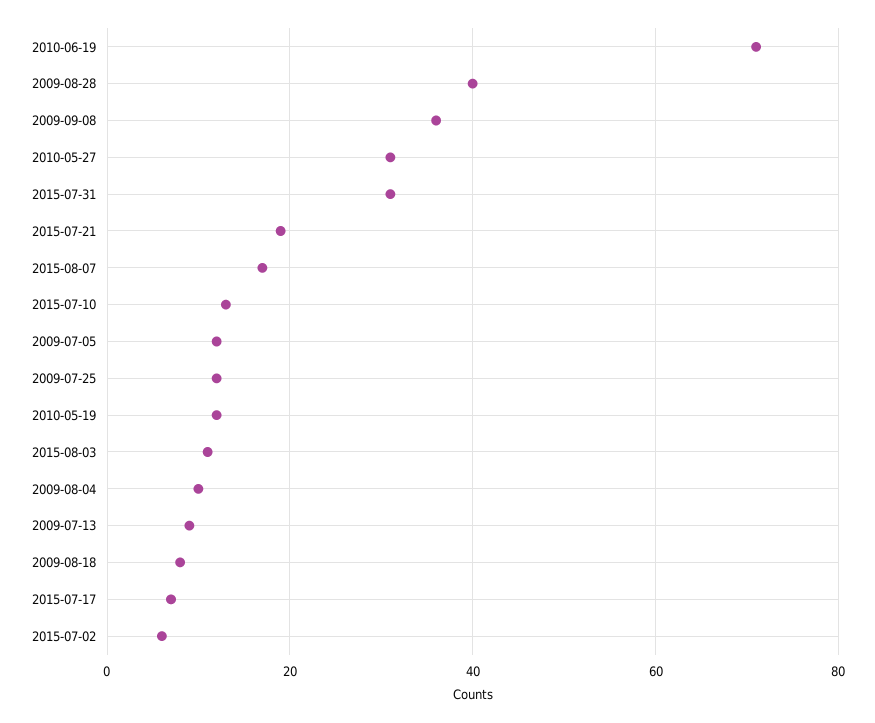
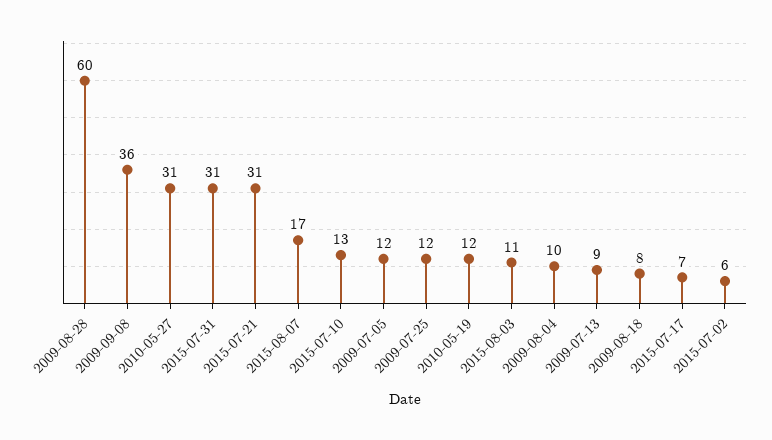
2010-06-19: 70 -> none
2009-08-28: 40 -> 60
2015-07-21: 20 -> 31

